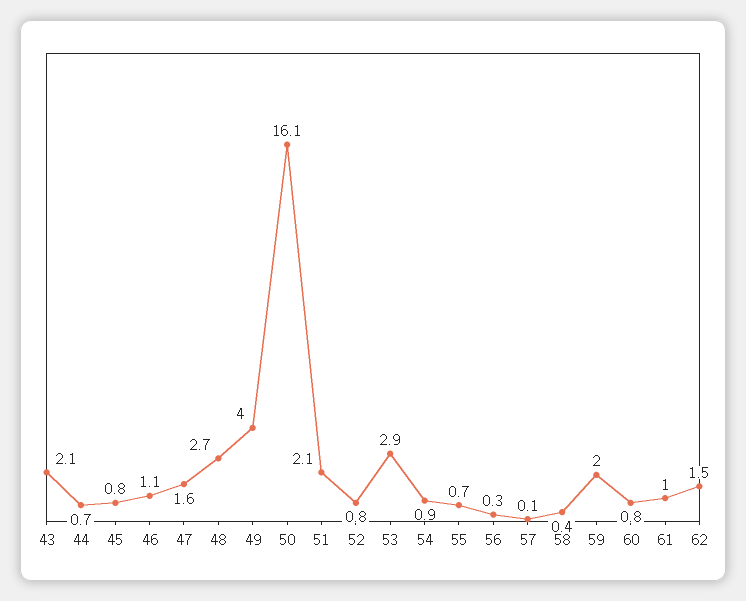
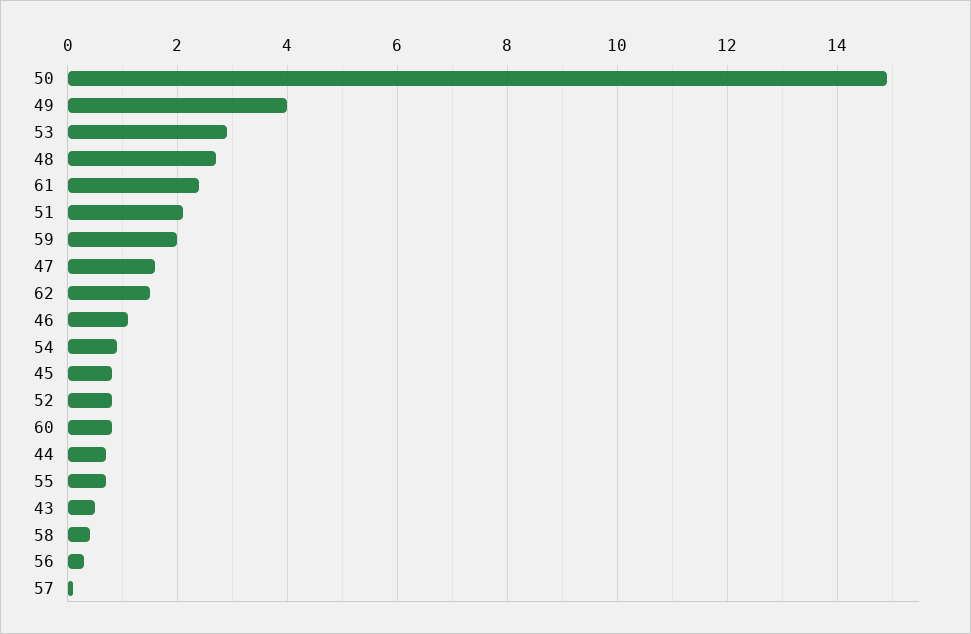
43: 2.1 -> 0.5
50: 16.1 -> 15
61: 1 -> 2.5

